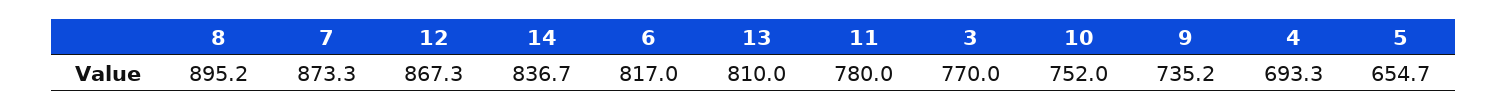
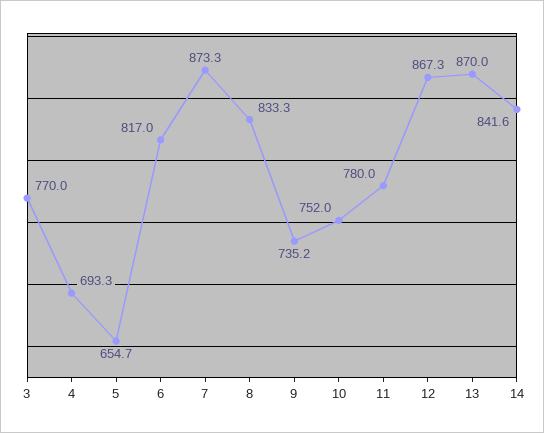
8: 895.2 -> 833.3
14: 836.7 -> 841.6
13: 810 -> 870

